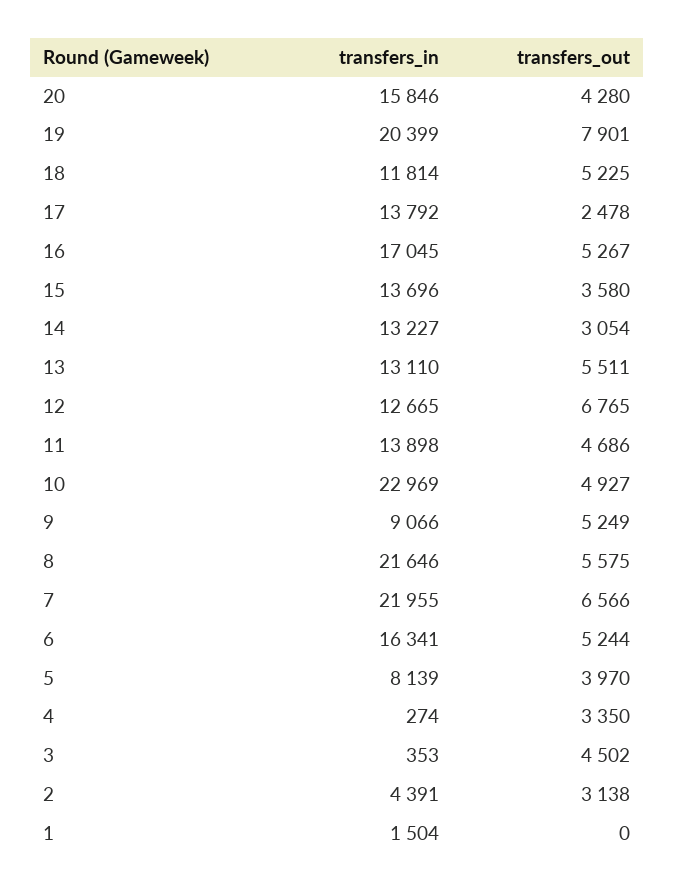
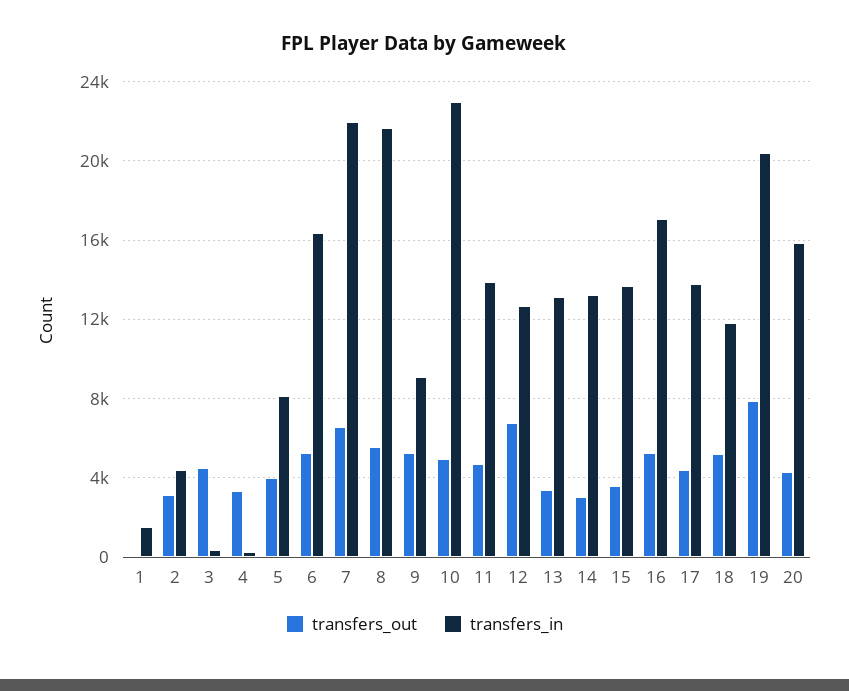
transfers_out, 17: 2478 -> 4500
transfers_out, 13: 5511 -> 3500

